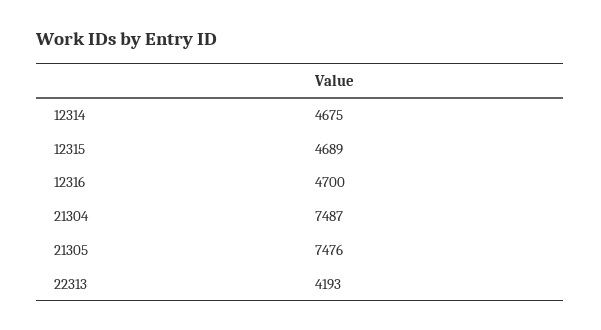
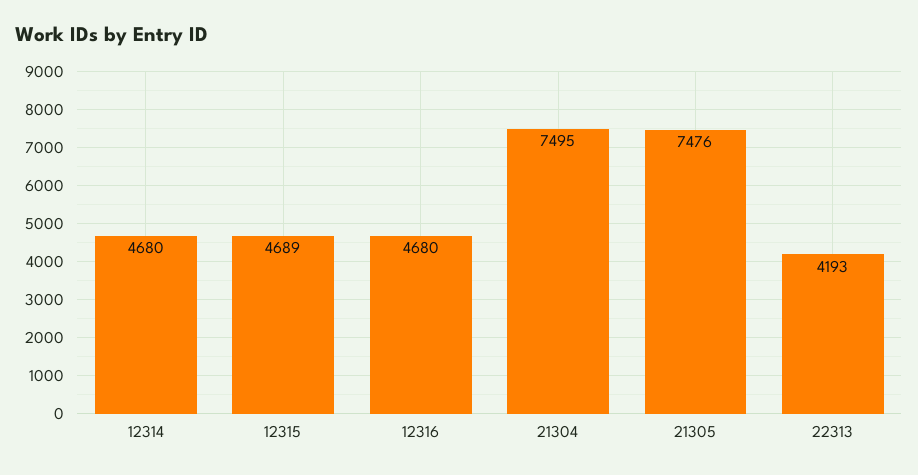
12314: 4675 -> 4680
12316: 4700 -> 4680
21304: 7487 -> 7495

